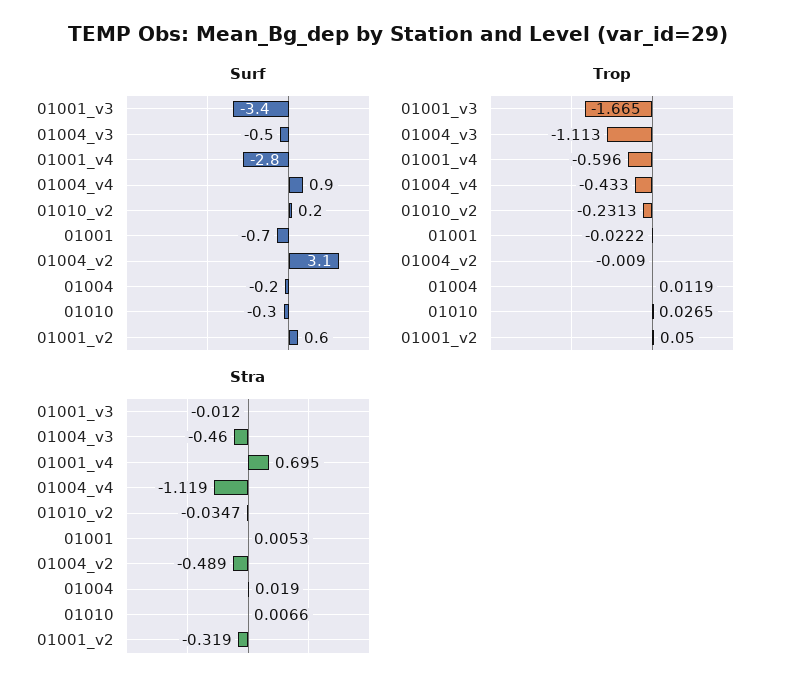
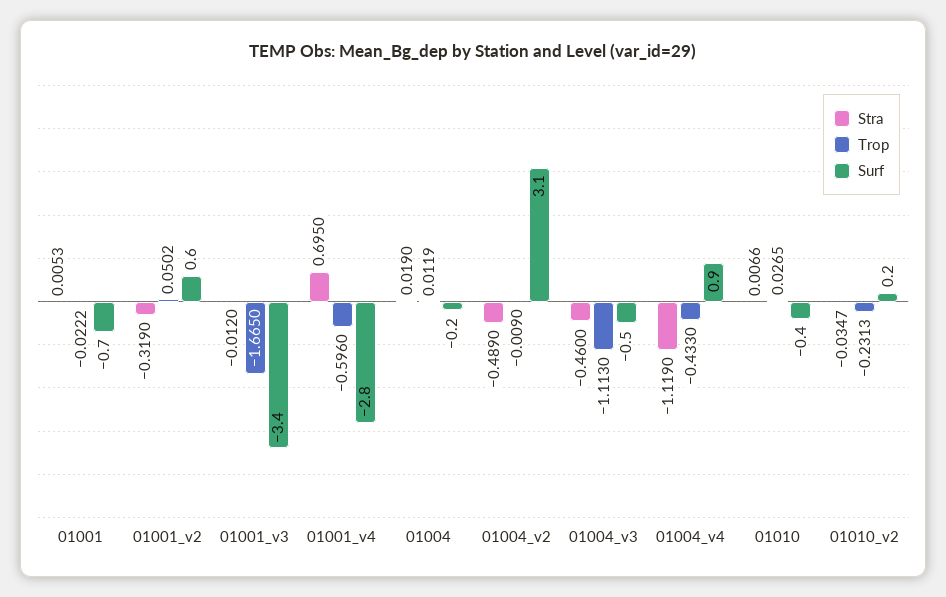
Surf, 01010: -0.3 -> -0.4
Trop, 01001_v2: 0.05 -> 0.0502

